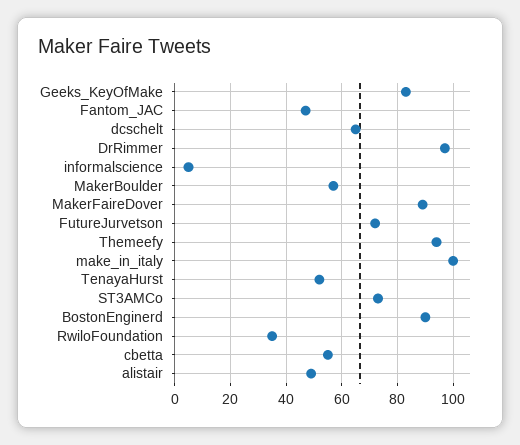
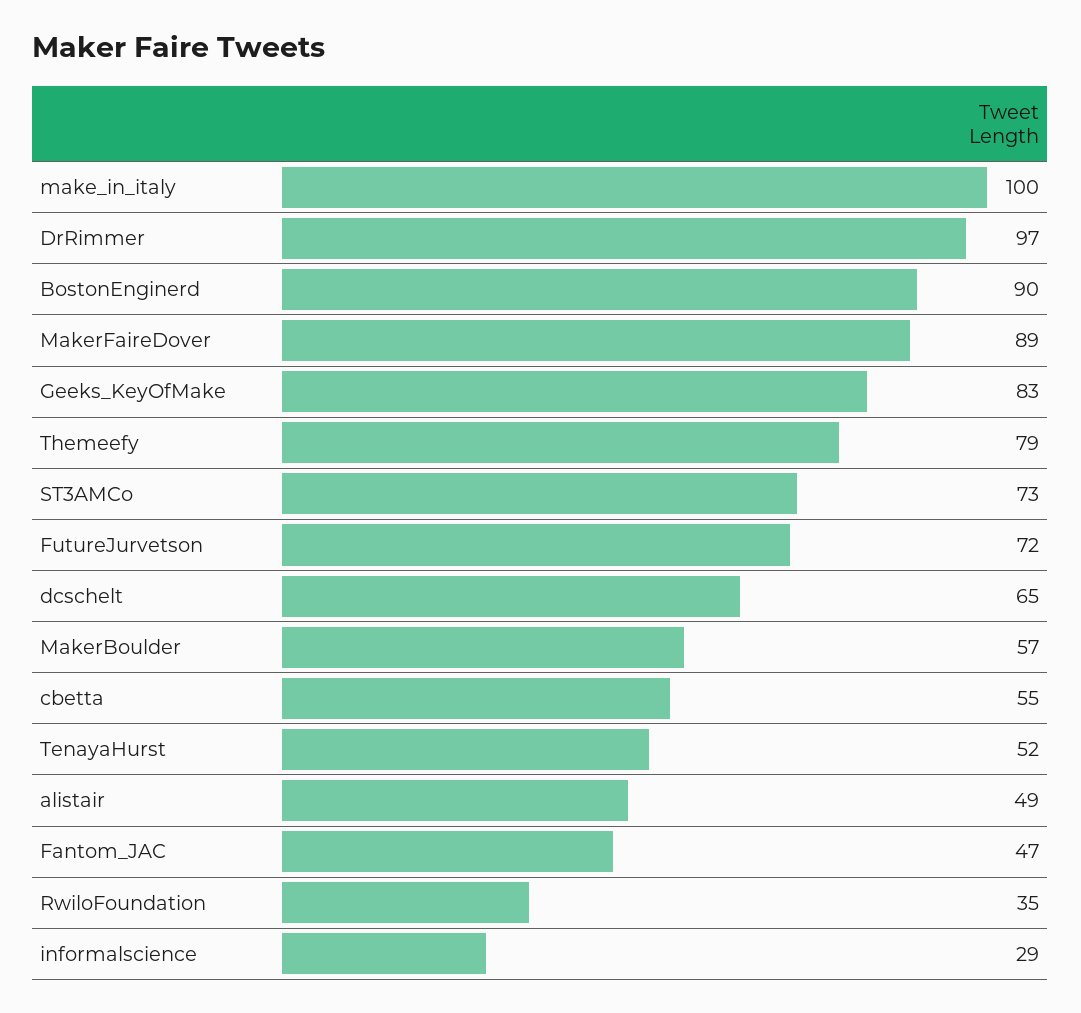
informalscience: 5 -> 29
Themeefy: 95 -> 79

